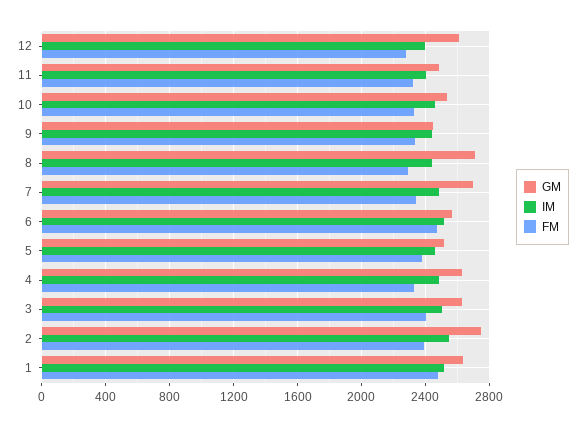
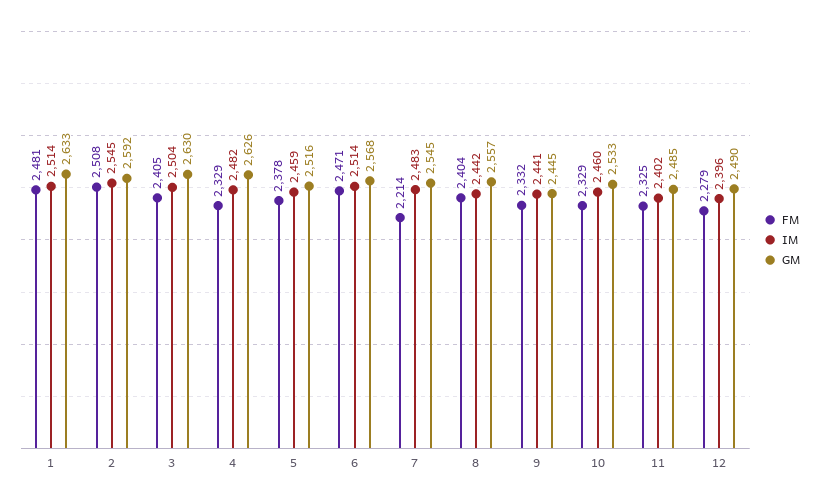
GM, 12: 2600 -> 2490
GM, 8: 2700 -> 2557
FM, 8: 2300 -> 2404
GM, 7: 2700 -> 2545
FM, 7: 2350 -> 2214
GM, 2: 2750 -> 2592
FM, 2: 2400 -> 2508

